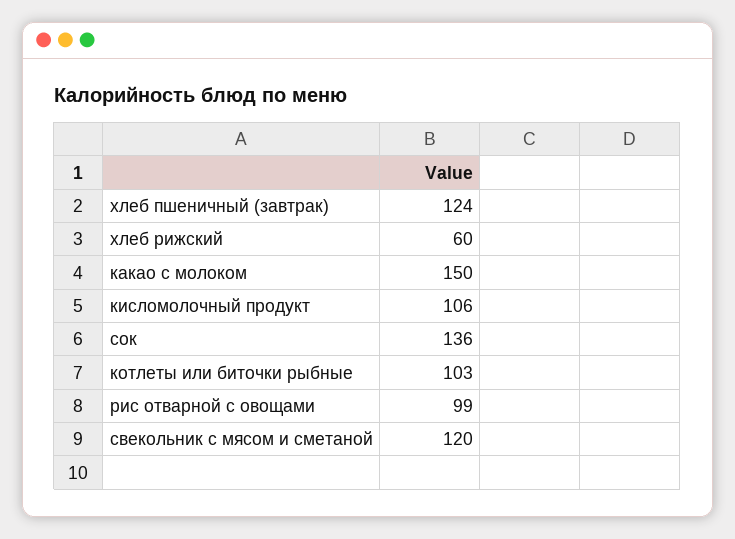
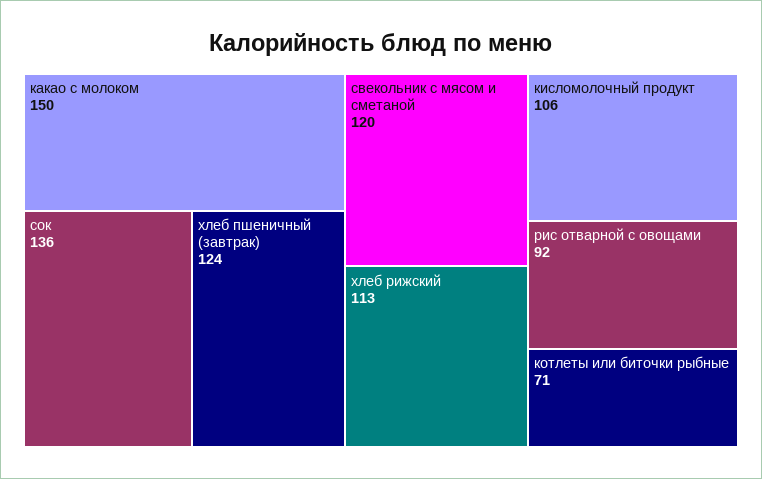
хлеб рижский: 60 -> 113
котлеты или биточки рыбные: 103 -> 71
рис отварной с овощами: 99 -> 92

